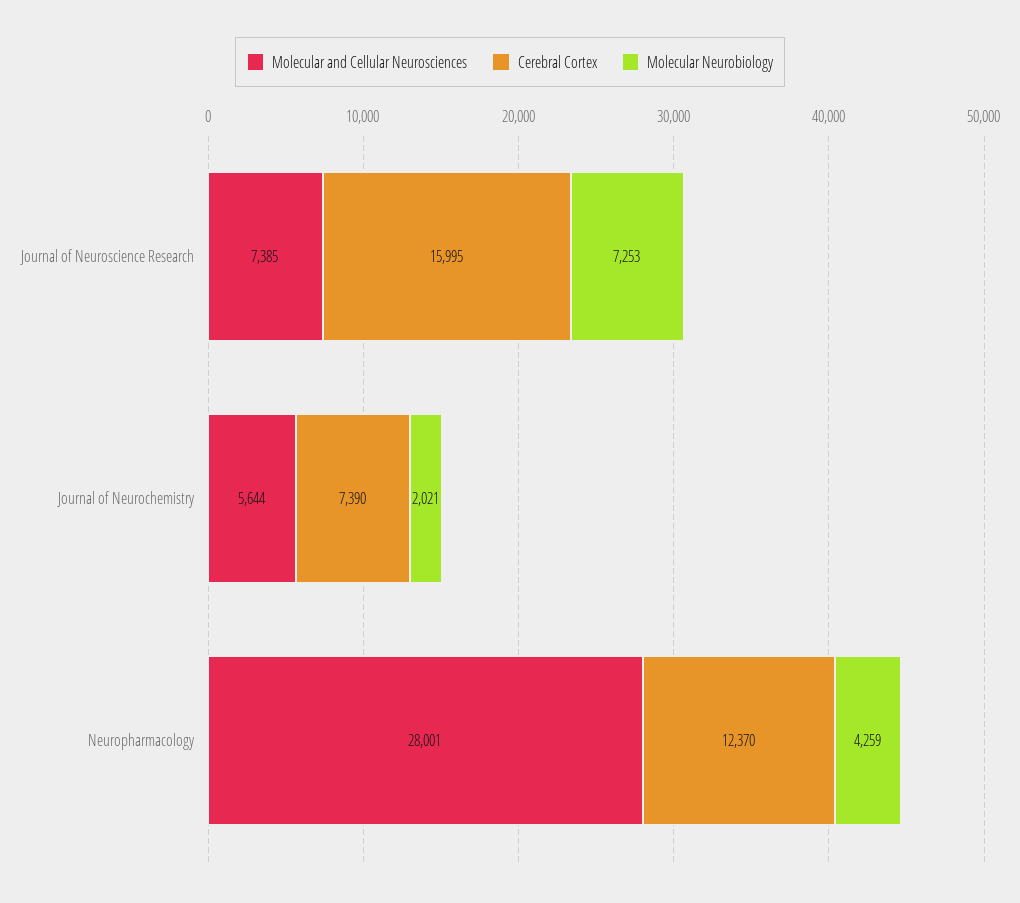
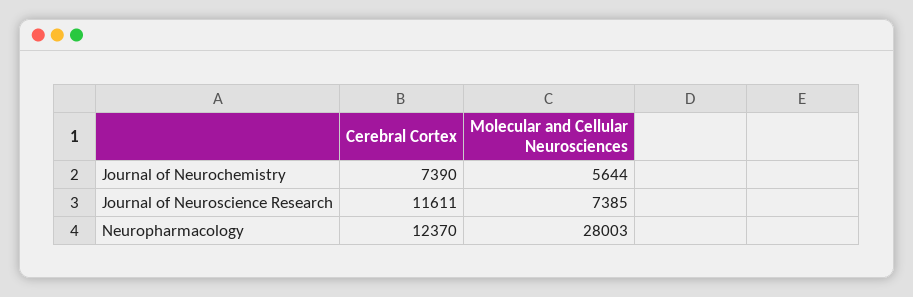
Cerebral Cortex, Journal of Neuroscience Research: 15995 -> 11611
Molecular Neurobiology, Journal of Neuroscience Research: 7253 -> none
Molecular Neurobiology, Journal of Neurochemistry: 2021 -> none
Molecular and Cellular Neurosciences, Neuropharmacology: 28001 -> 28003
Molecular Neurobiology, Neuropharmacology: 4259 -> none

